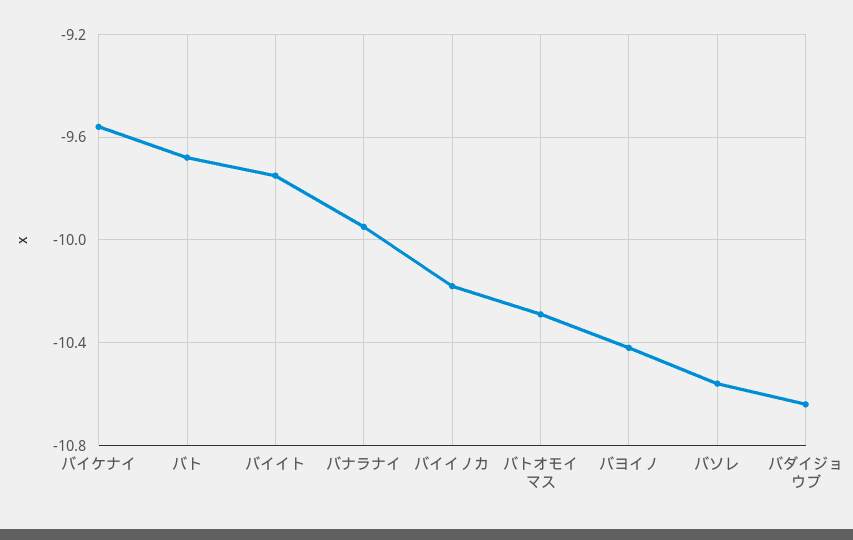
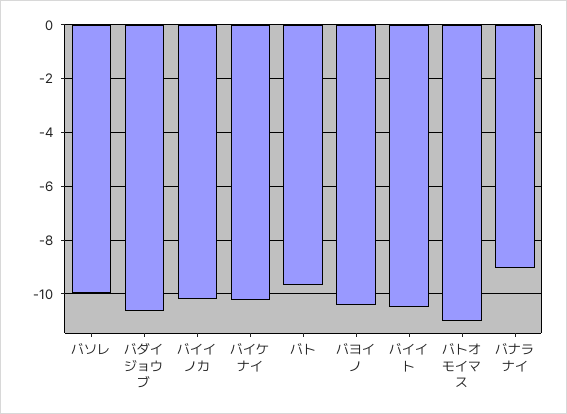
バイケナイ: -9.55 -> -10.25
バイイト: -9.75 -> -10.5
バナラナイ: -9.95 -> -9
バトオモイマス: -10.3 -> -11
バソレ: -10.55 -> -10

